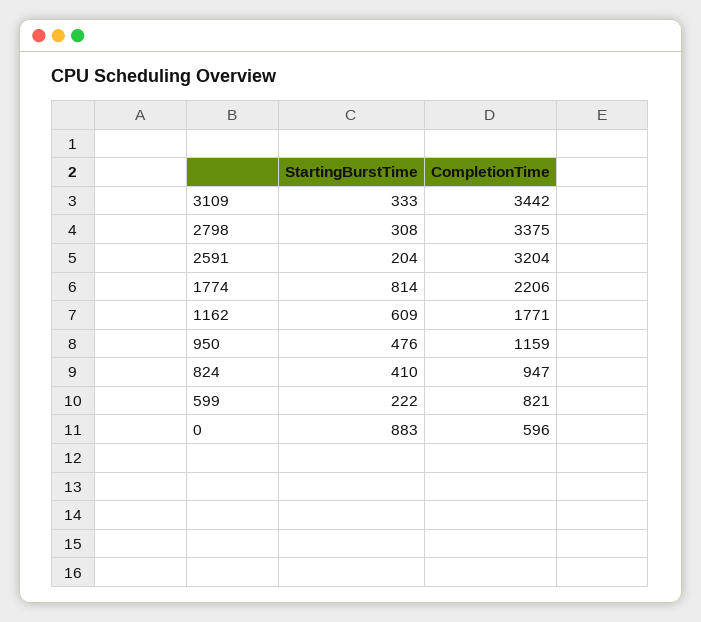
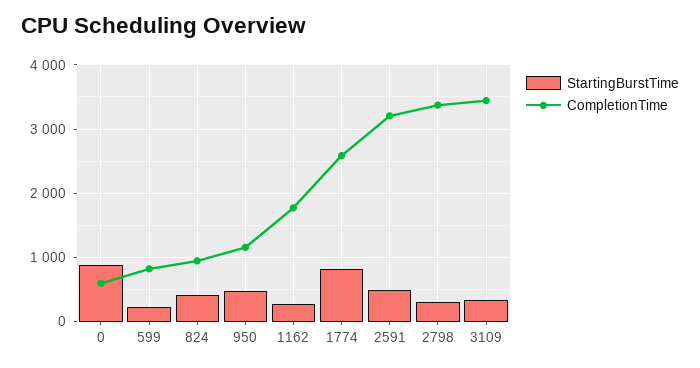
StartingBurstTime, 2591: 204 -> 500
CompletionTime, 1774: 2206 -> 2600
StartingBurstTime, 1162: 609 -> 300

